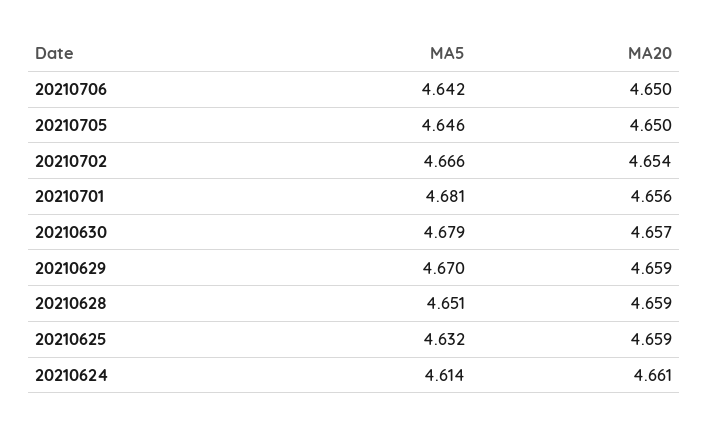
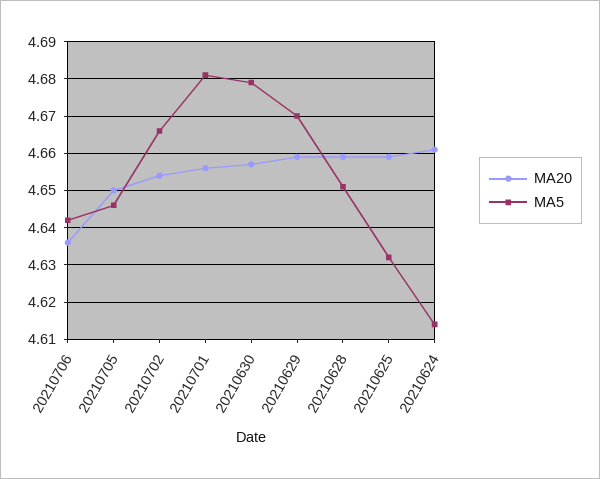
MA20, 20210706: 4.65 -> 4.635

